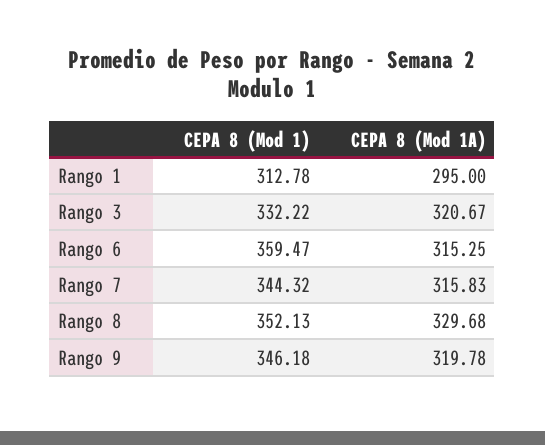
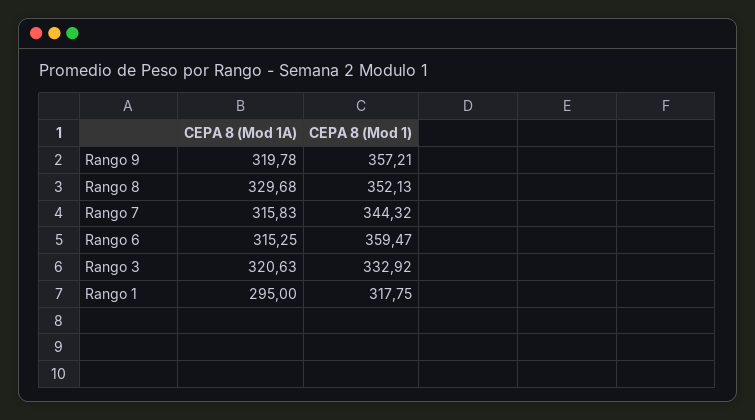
CEPA 8 (Mod 1), Rango 1: 312.78 -> 317.75
CEPA 8 (Mod 1), Rango 3: 332.22 -> 332.92
CEPA 8 (Mod 1A), Rango 3: 320.67 -> 320.63
CEPA 8 (Mod 1), Rango 9: 346.18 -> 357.21

